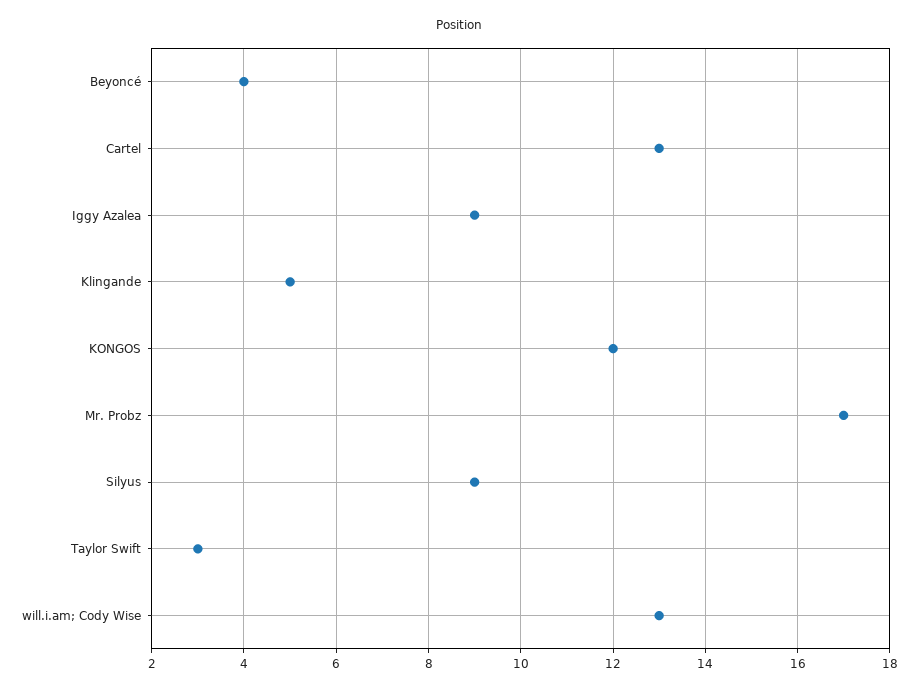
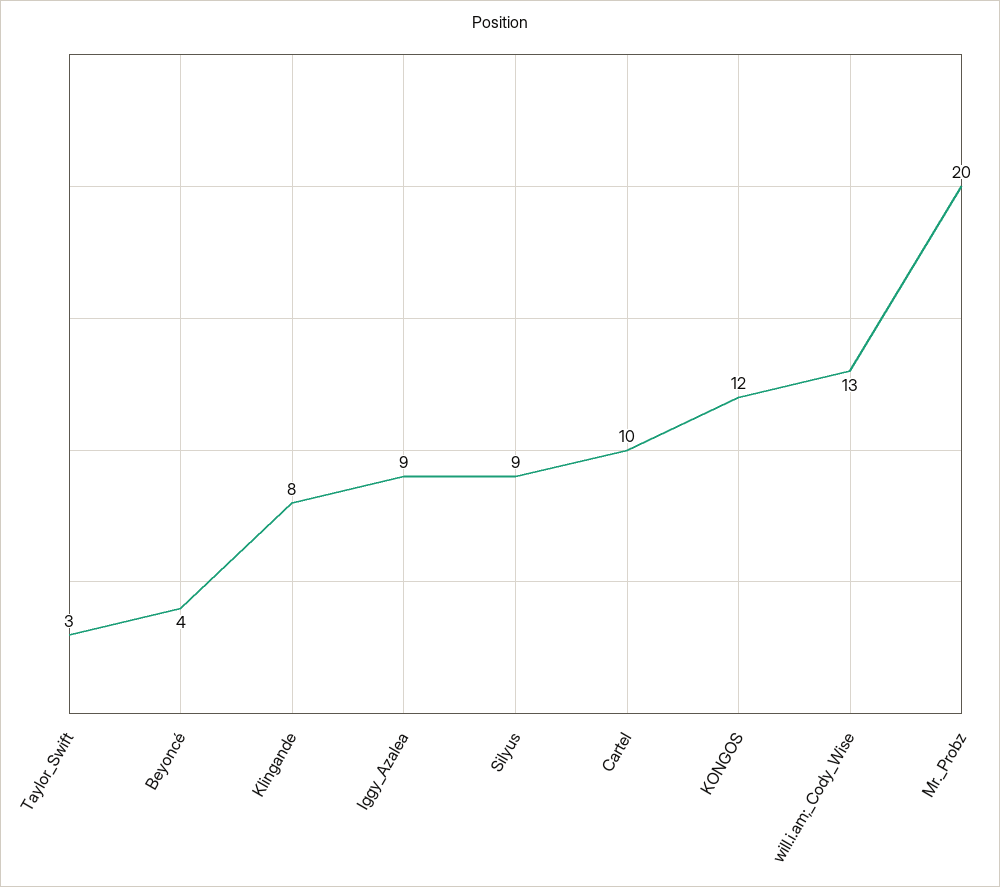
Cartel: 13 -> 10
Klingande: 5 -> 8
Mr. Probz: 17 -> 20

